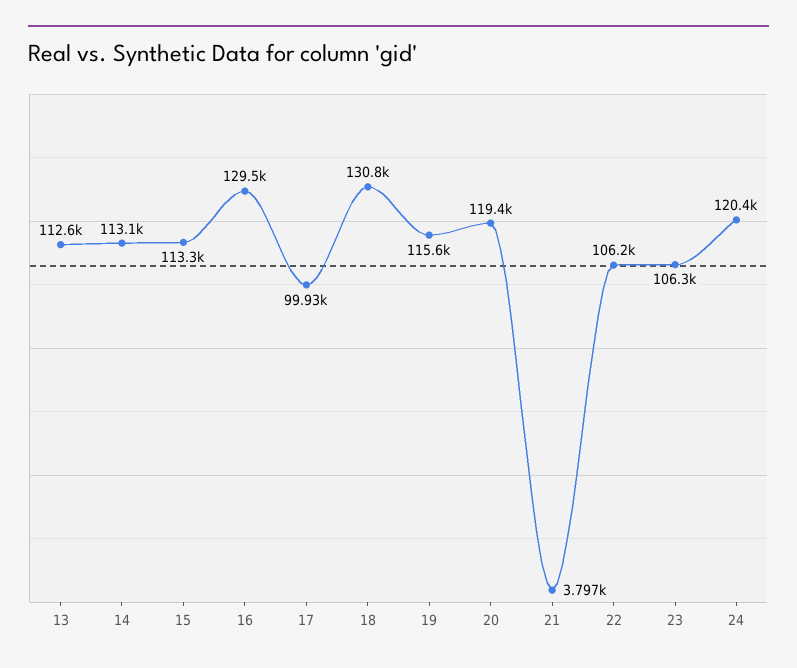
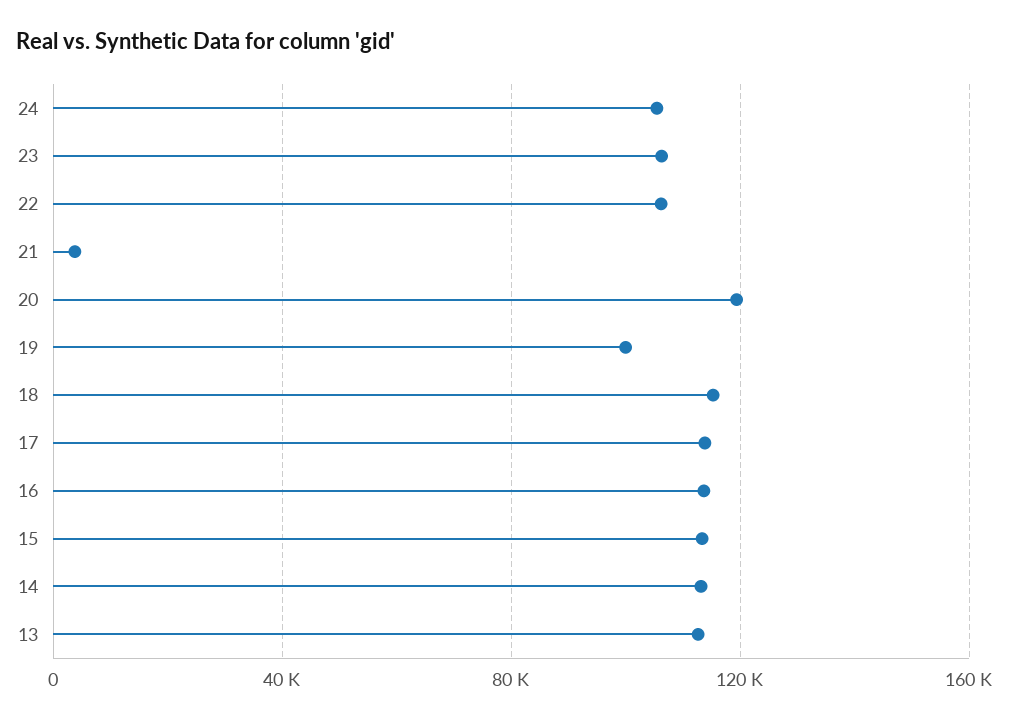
16: 129500 -> 115000
17: 99930 -> 115000
18: 130800 -> 115000
19: 115600 -> 100000
24: 120400 -> 105000

